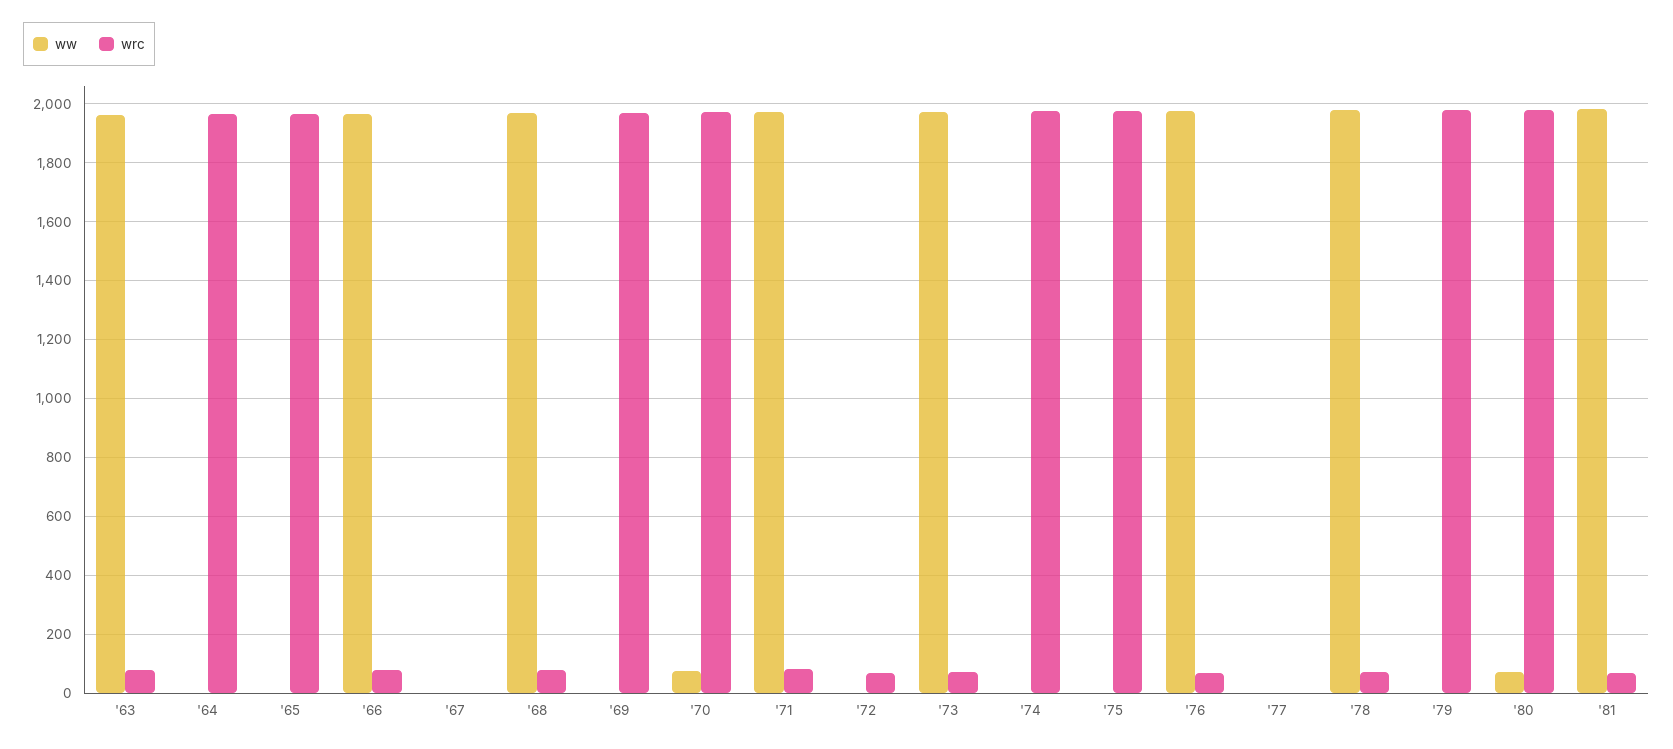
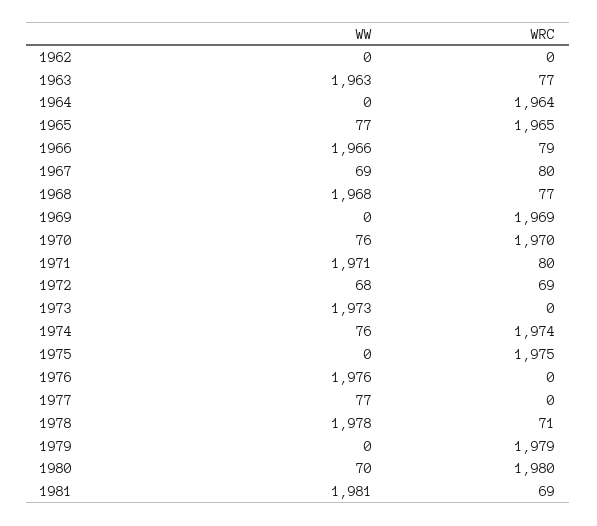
ww, '65: 0 -> 77
ww, '67: 0 -> 69
wrc, '67: 0 -> 80
ww, '72: 0 -> 68
wrc, '73: 75 -> 0
ww, '74: 0 -> 76
wrc, '76: 75 -> 0
ww, '77: 0 -> 77
ww, 1962: none -> 0
wrc, 1962: none -> 0

